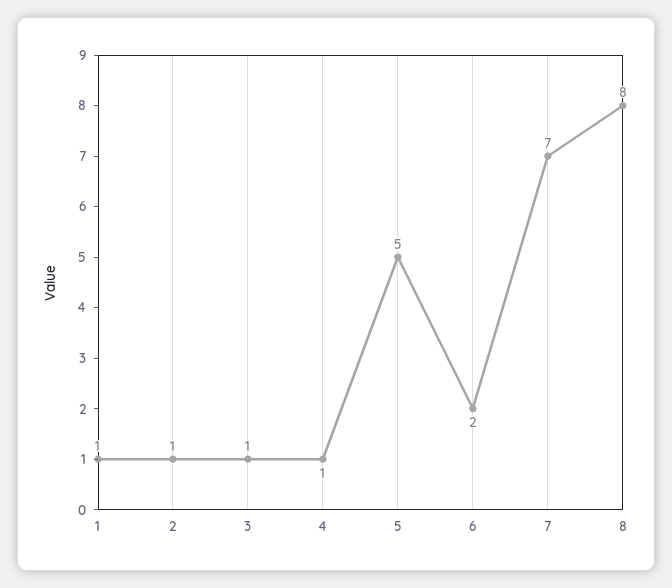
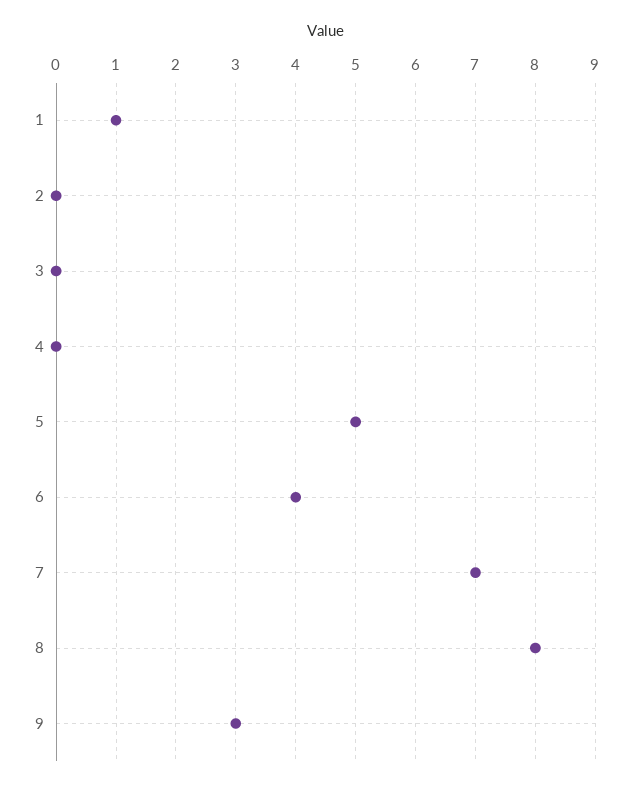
2: 1 -> 0
3: 1 -> 0
4: 1 -> 0
6: 2 -> 4
9: none -> 3

